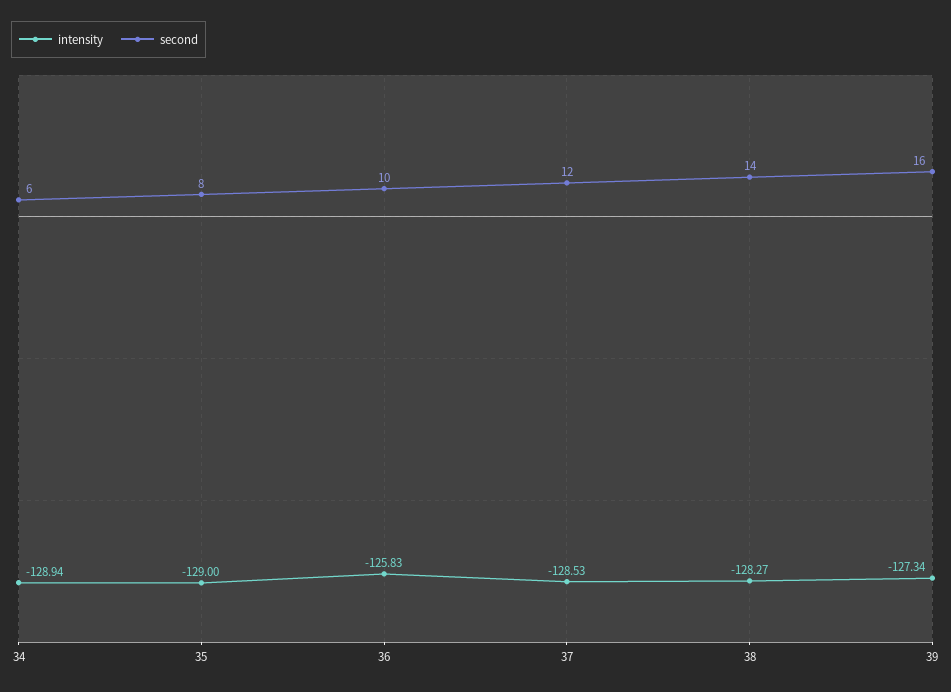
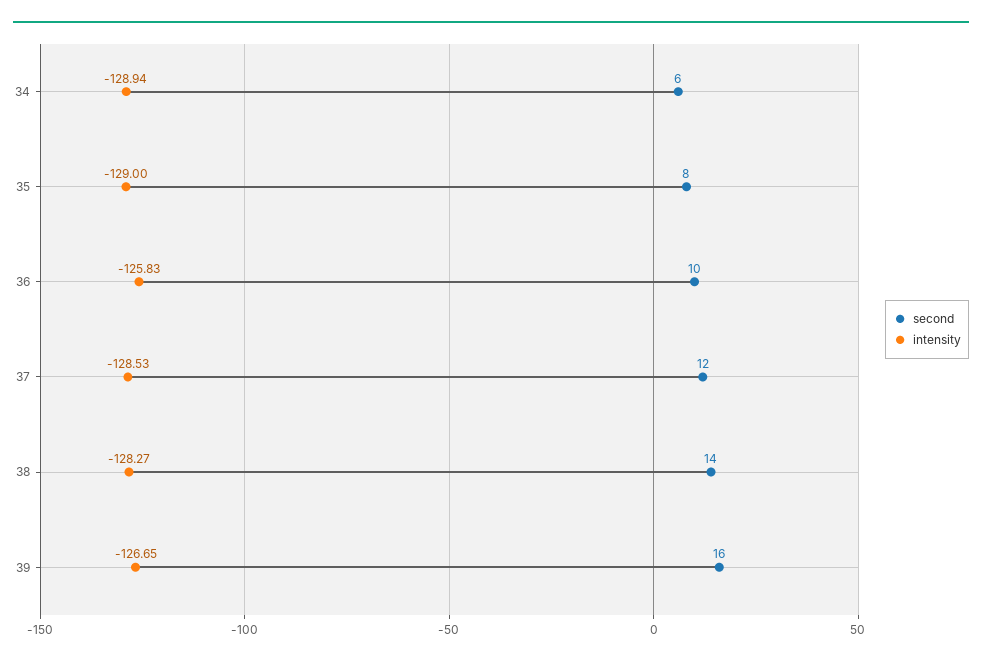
intensity, 39: -127.34 -> -126.65

